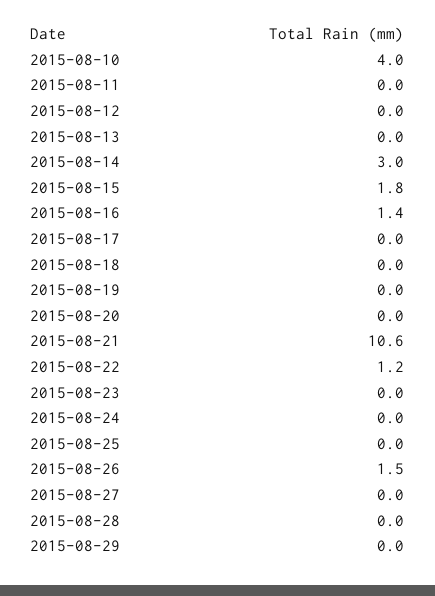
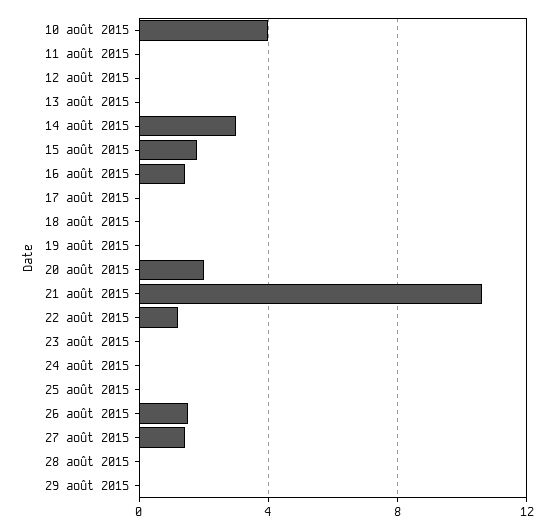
2015-08-20: 0 -> 2
2015-08-27: 0 -> 1.5

